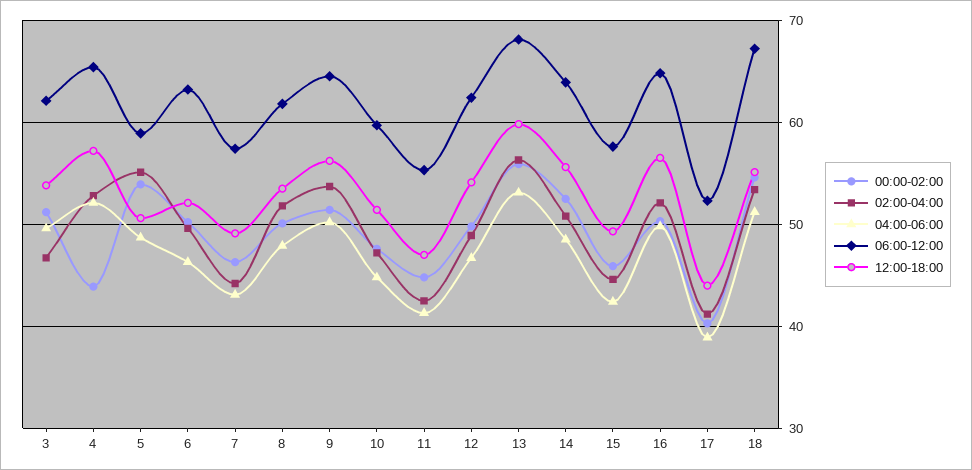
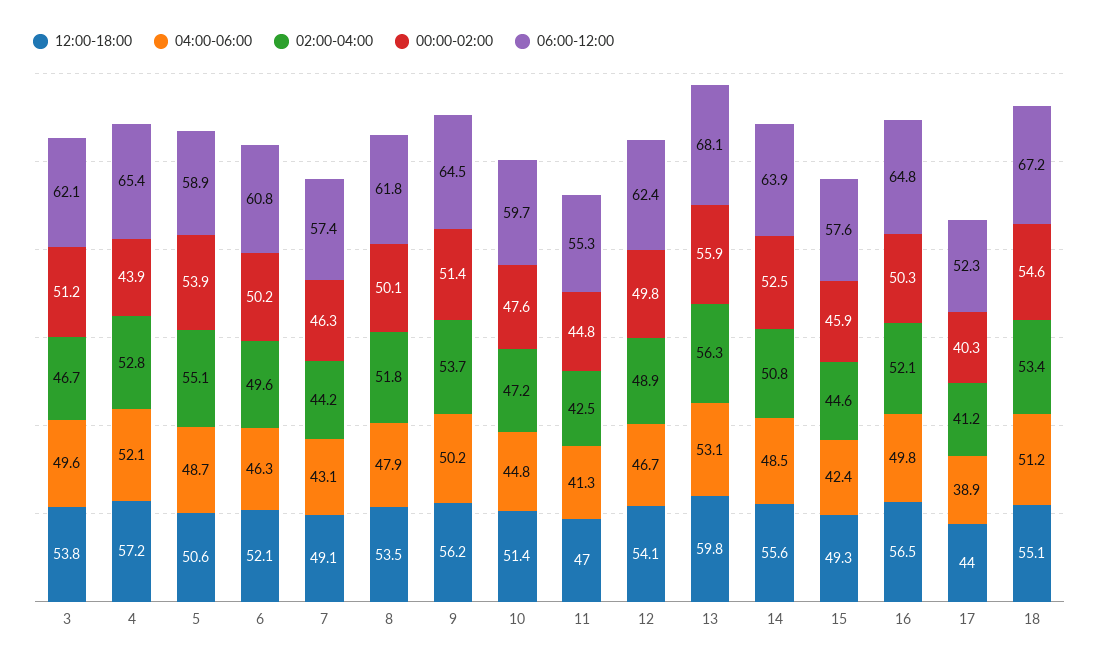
06:00-12:00, 6: 63 -> 60.8

